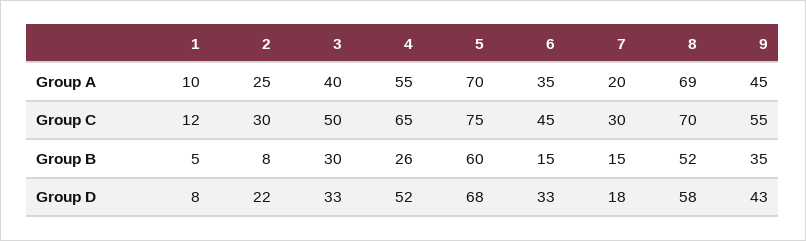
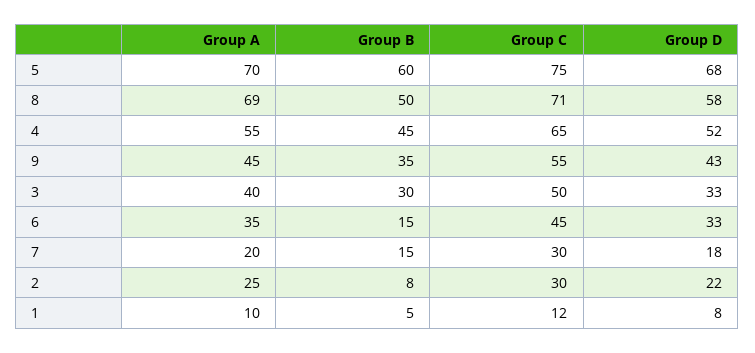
8, Group C: 70 -> 71
4, Group B: 26 -> 45
8, Group B: 52 -> 50

